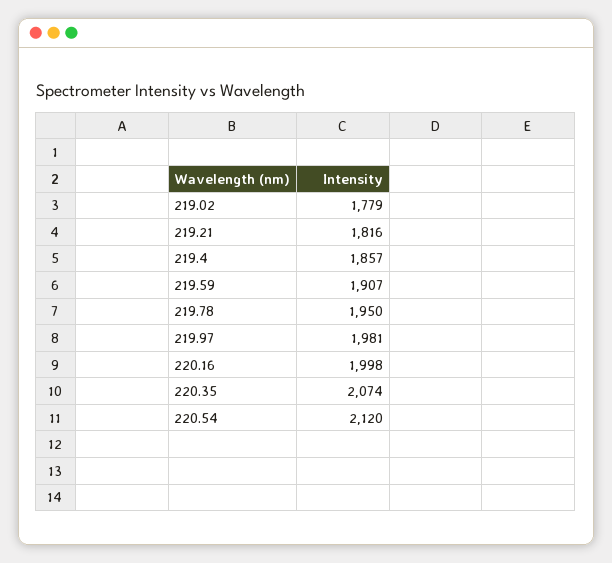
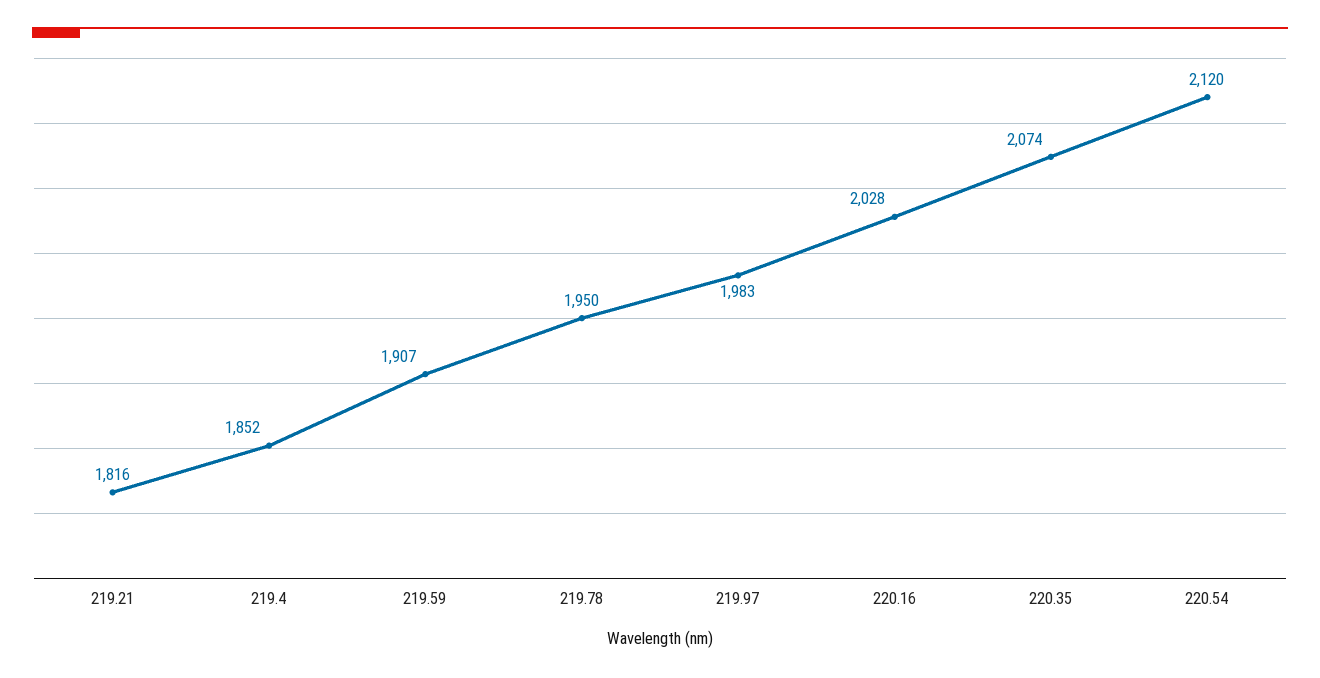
219.02: 1779 -> none
219.4: 1857 -> 1852
219.97: 1981 -> 1983
220.16: 1998 -> 2028

